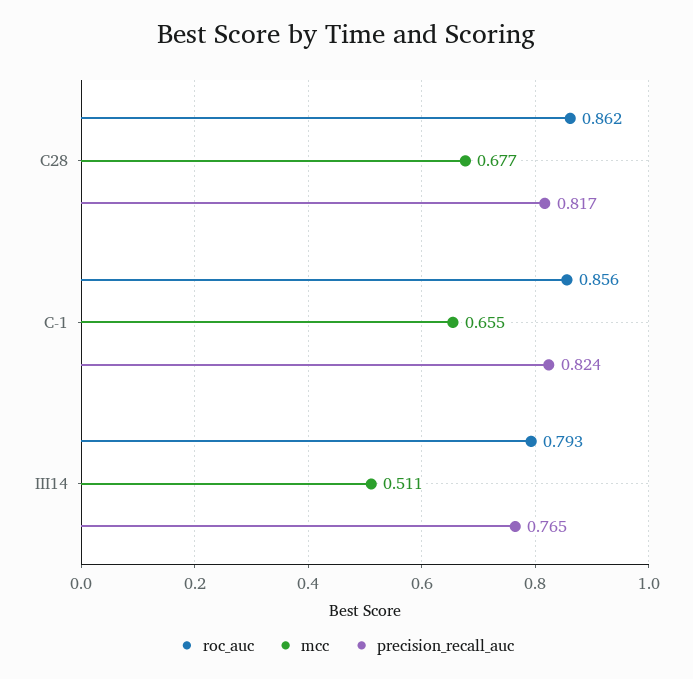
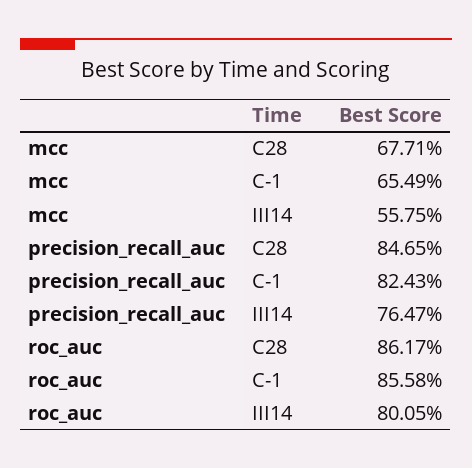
precision_recall_auc, C28: 0.817 -> 0.8465
roc_auc, III14: 0.793 -> 0.8005
mcc, III14: 0.511 -> 0.5575

